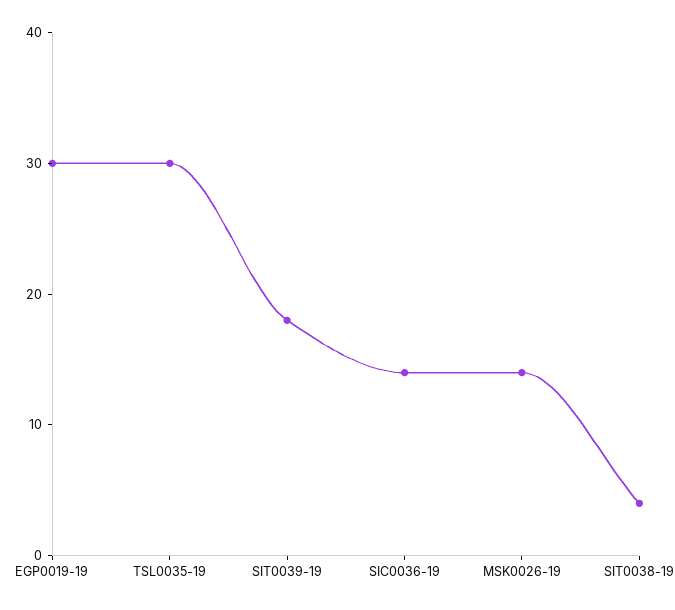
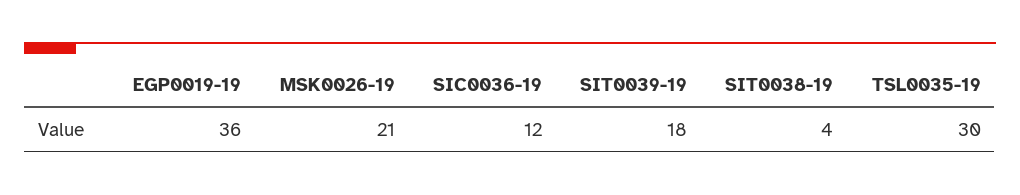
EGP0019-19: 30 -> 36
SIC0036-19: 14 -> 12
MSK0026-19: 14 -> 21

